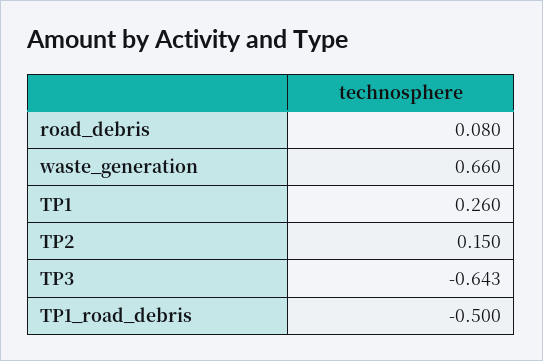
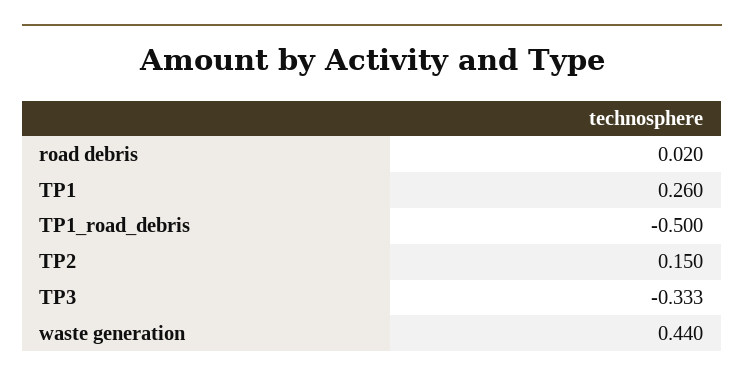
road_debris: 0.08 -> 0.02
waste_generation: 0.66 -> 0.44
TP3: -0.643 -> -0.333

